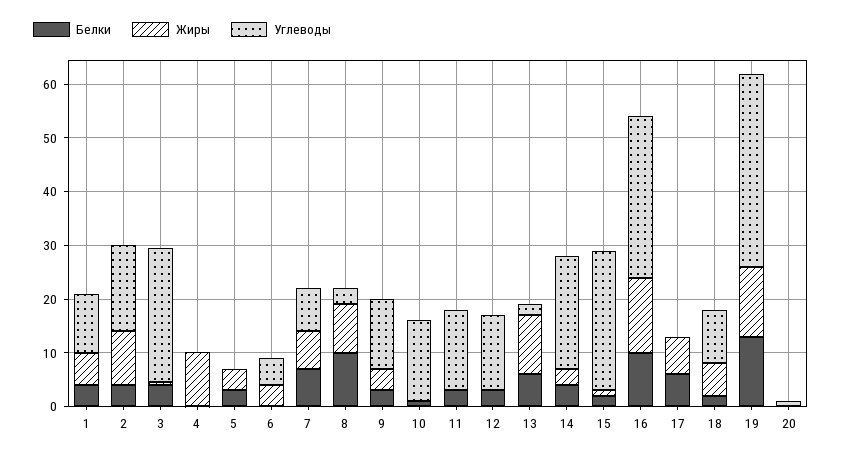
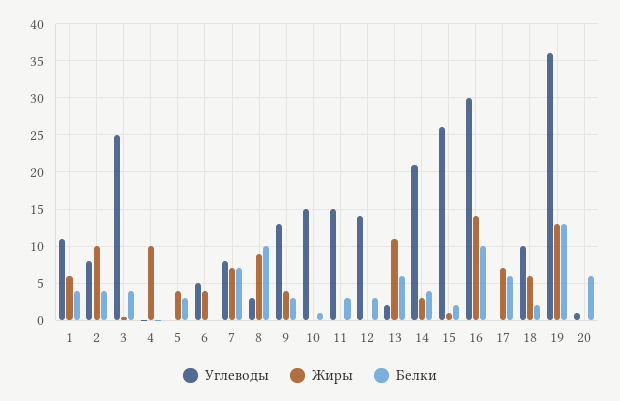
Углеводы, 2: 16 -> 8
Белки, 20: 0 -> 6

